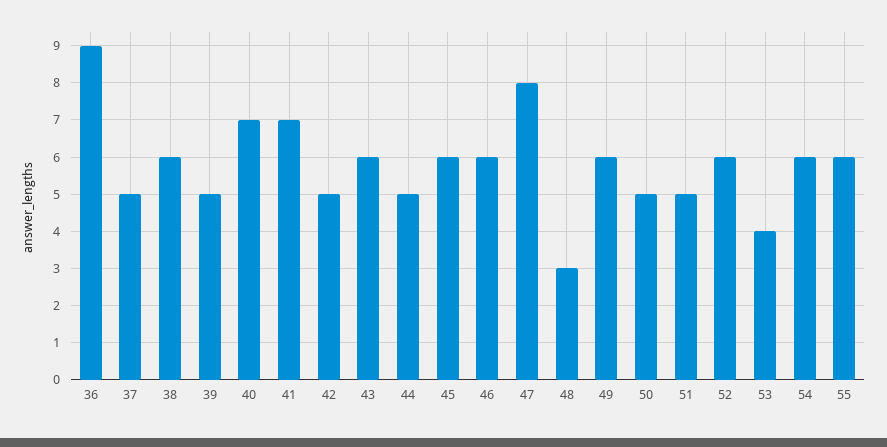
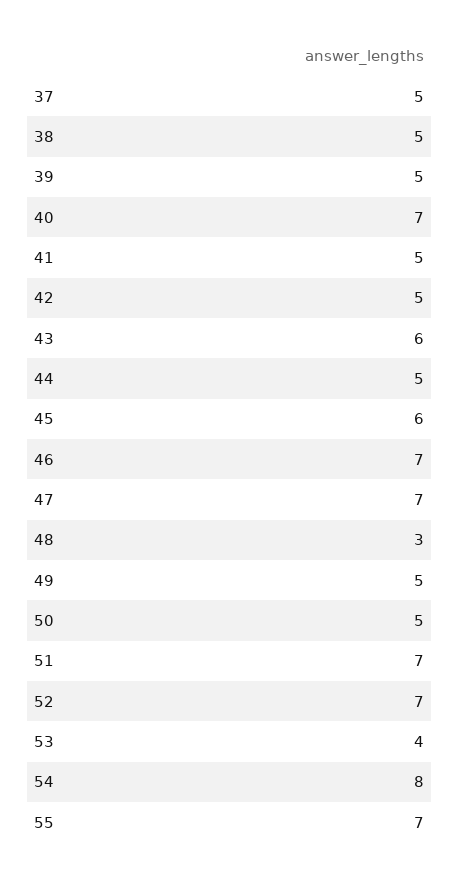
36: 9 -> none
38: 6 -> 5
41: 7 -> 5
46: 6 -> 7
47: 8 -> 7
49: 6 -> 5
51: 5 -> 7
52: 6 -> 7
54: 6 -> 8
55: 6 -> 7

